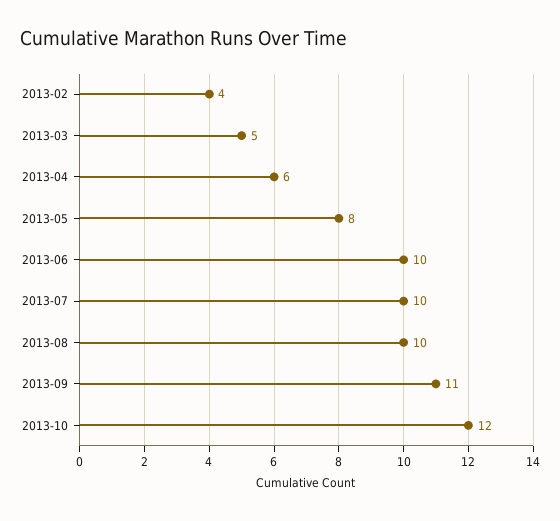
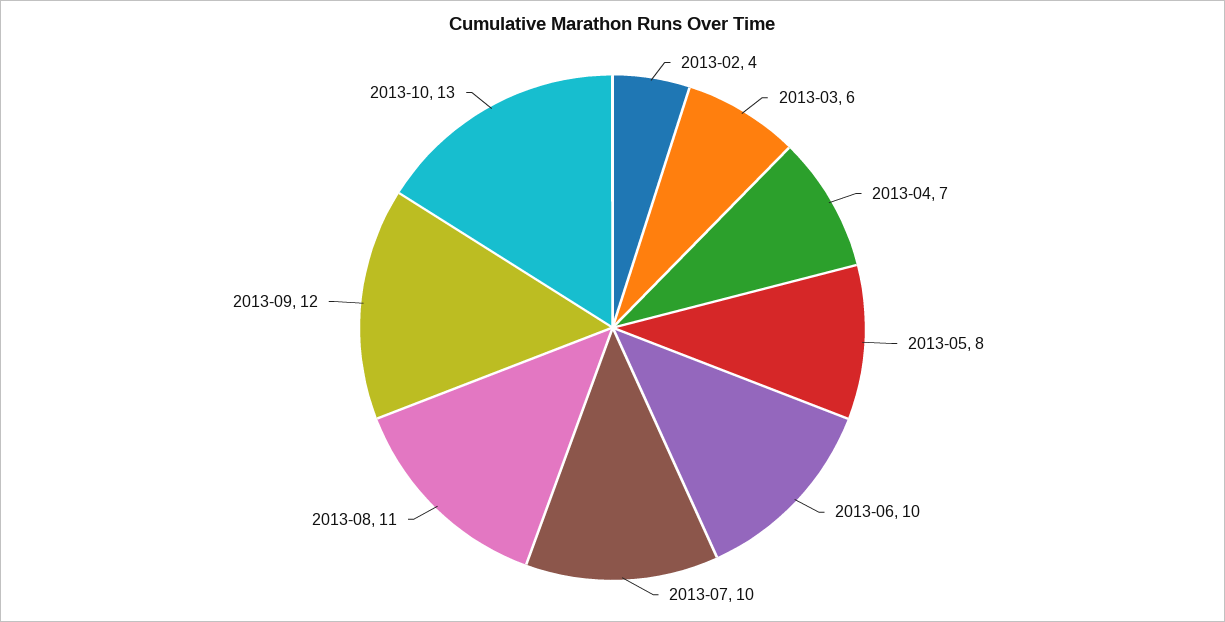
2013-03: 5 -> 6
2013-04: 6 -> 7
2013-08: 10 -> 11
2013-09: 11 -> 12
2013-10: 12 -> 13

